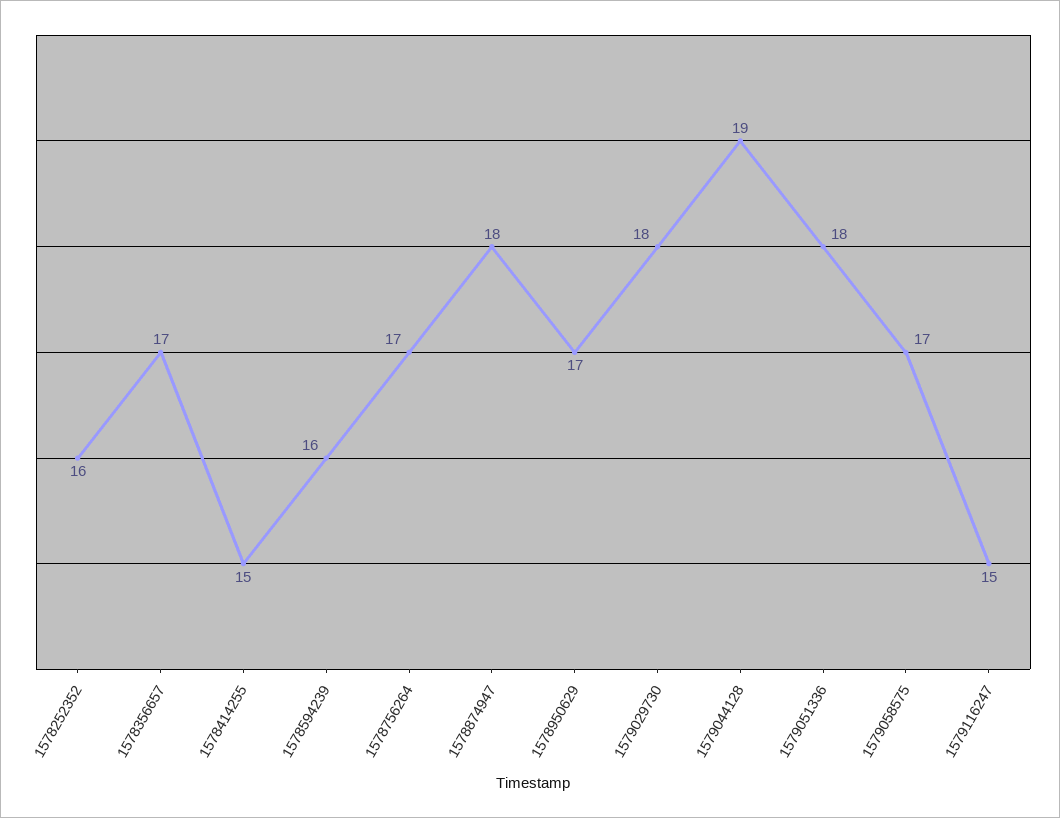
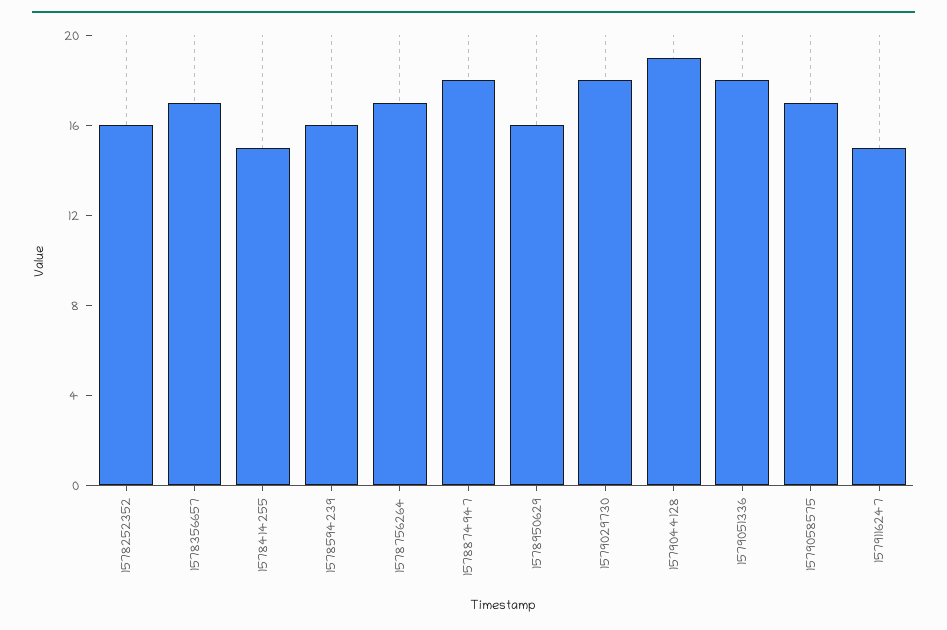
1578950629: 17 -> 16

